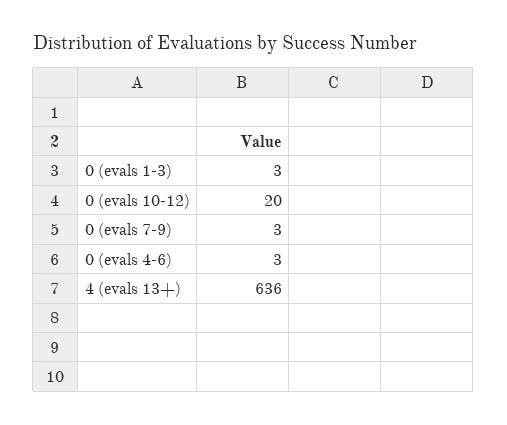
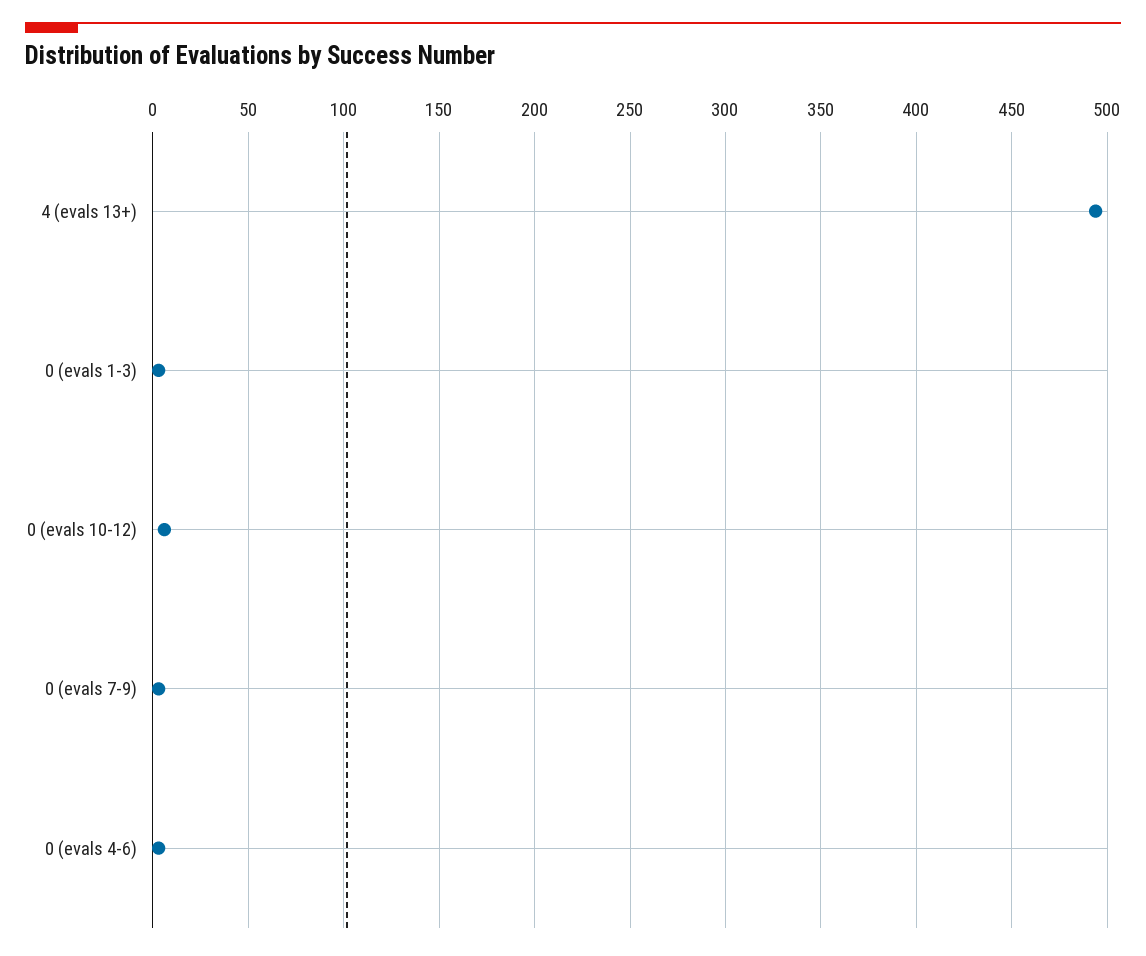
0 (evals 10-12): 20 -> 5
4 (evals 13+): 636 -> 495

